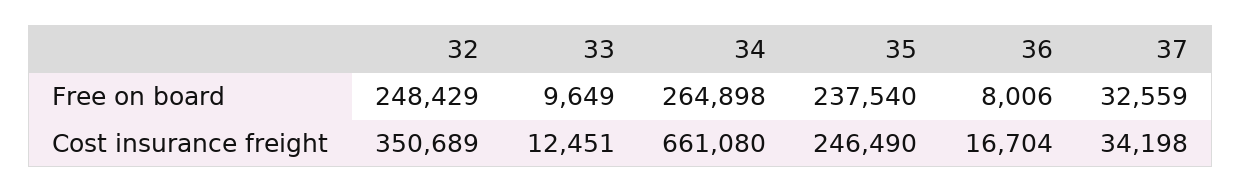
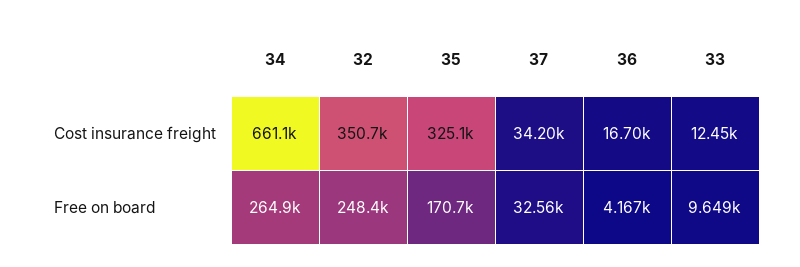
35, Free on board: 237540 -> 170700
36, Free on board: 8006 -> 4167
35, Cost insurance freight: 246490 -> 325100

